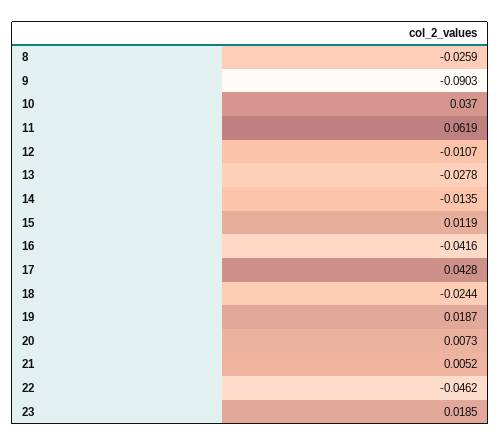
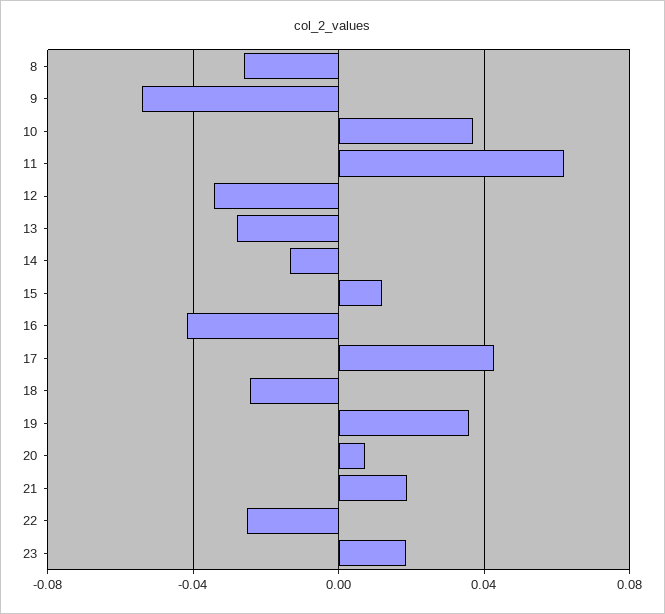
9: -0.0903 -> -0.055
12: -0.0107 -> -0.035
19: 0.0187 -> 0.035
21: 0.0052 -> 0.02
22: -0.0462 -> -0.025

